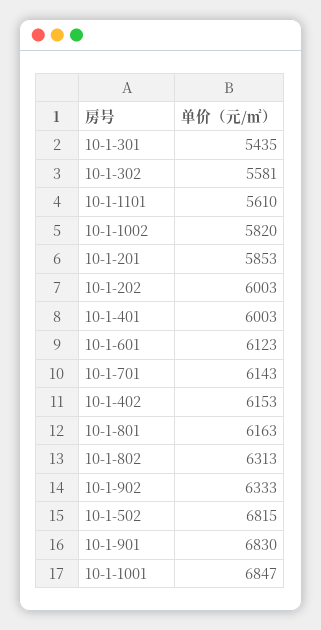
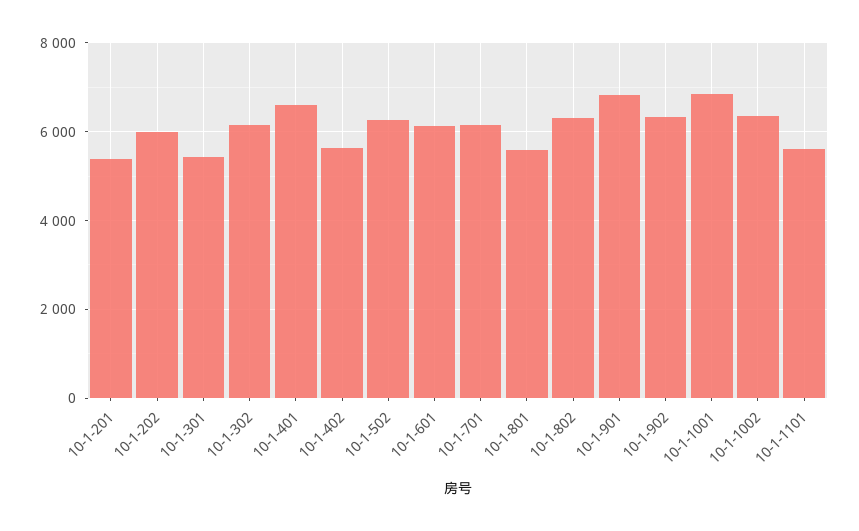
10-1-302: 5581 -> 6200
10-1-1002: 5820 -> 6400
10-1-201: 5853 -> 5400
10-1-401: 6003 -> 6600
10-1-402: 6153 -> 5600
10-1-801: 6163 -> 5600
10-1-502: 6815 -> 6200

